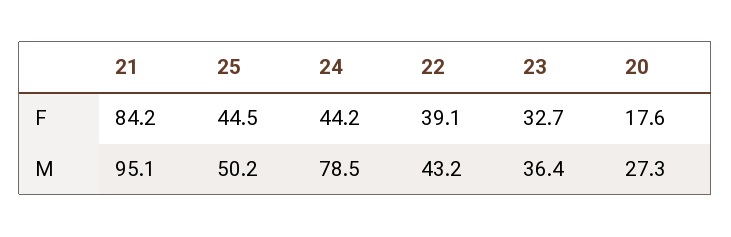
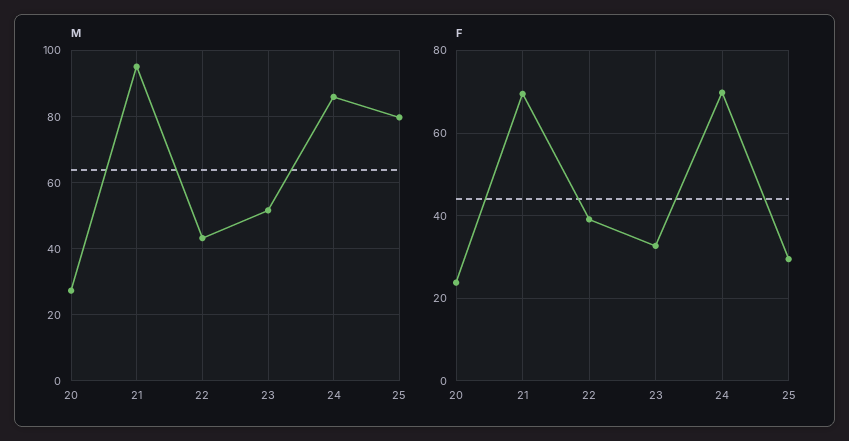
F, 21: 84.2 -> 70
F, 25: 44.5 -> 30
F, 24: 44.2 -> 70
F, 20: 17.6 -> 24
M, 25: 50.2 -> 80
M, 24: 78.5 -> 86
M, 23: 36.4 -> 52

